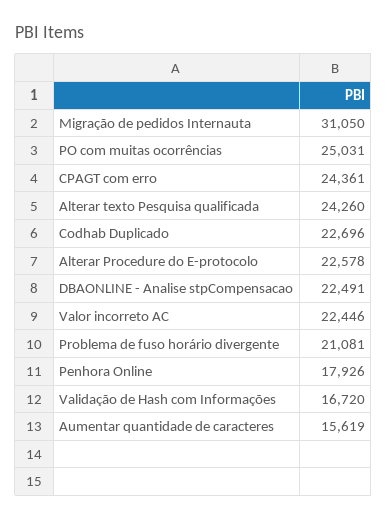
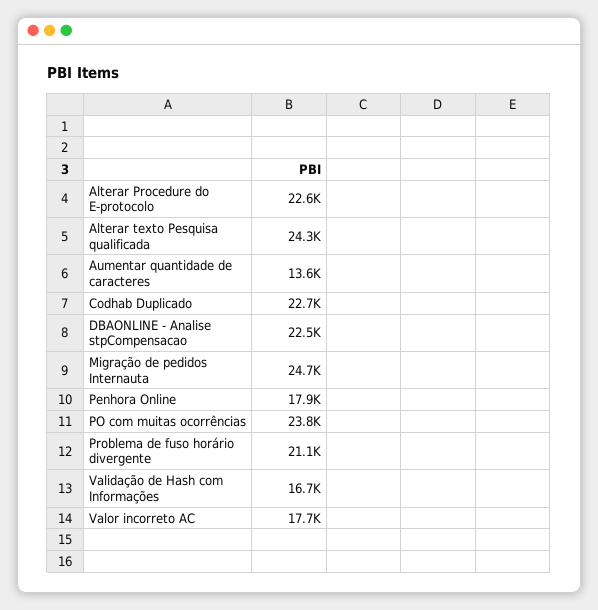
Migração de pedidos Internauta: 31050 -> 24700
PO com muitas ocorrências: 25031 -> 23800
CPAGT com erro: 24361 -> none
Valor incorreto AC: 22446 -> 17700
Aumentar quantidade de caracteres: 15619 -> 13600

